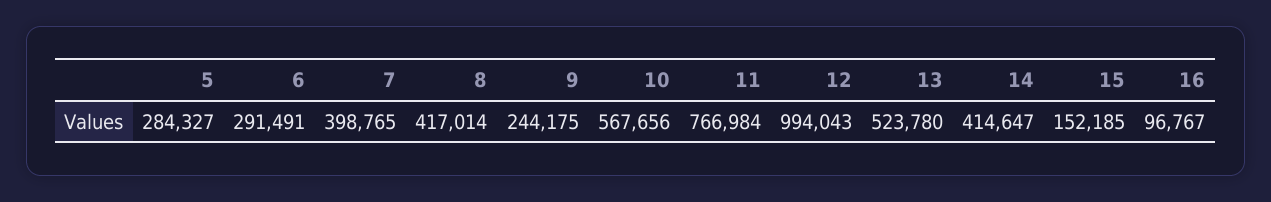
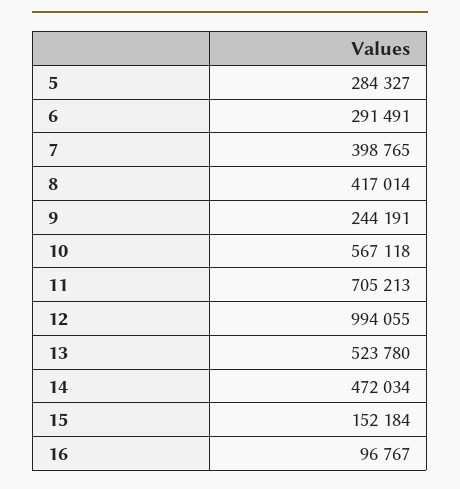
9: 244175 -> 244191
10: 567656 -> 567118
11: 766984 -> 705213
12: 994043 -> 994055
14: 414647 -> 472034
15: 152185 -> 152184

